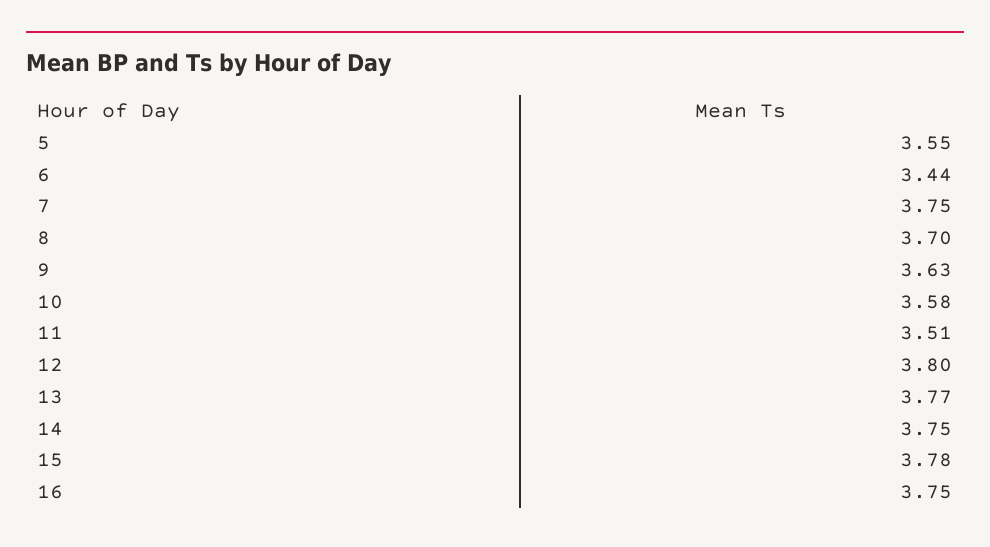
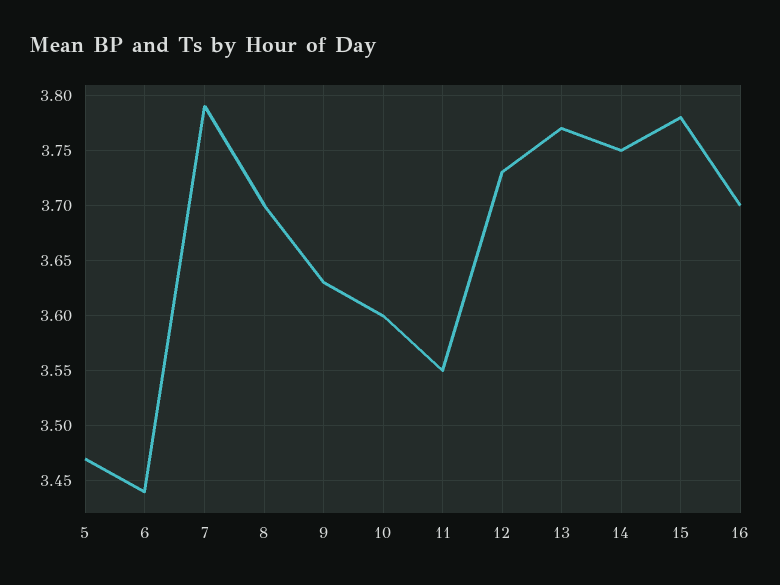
5: 3.55 -> 3.47
7: 3.75 -> 3.79
10: 3.58 -> 3.6
11: 3.51 -> 3.55
12: 3.8 -> 3.73
16: 3.75 -> 3.7

